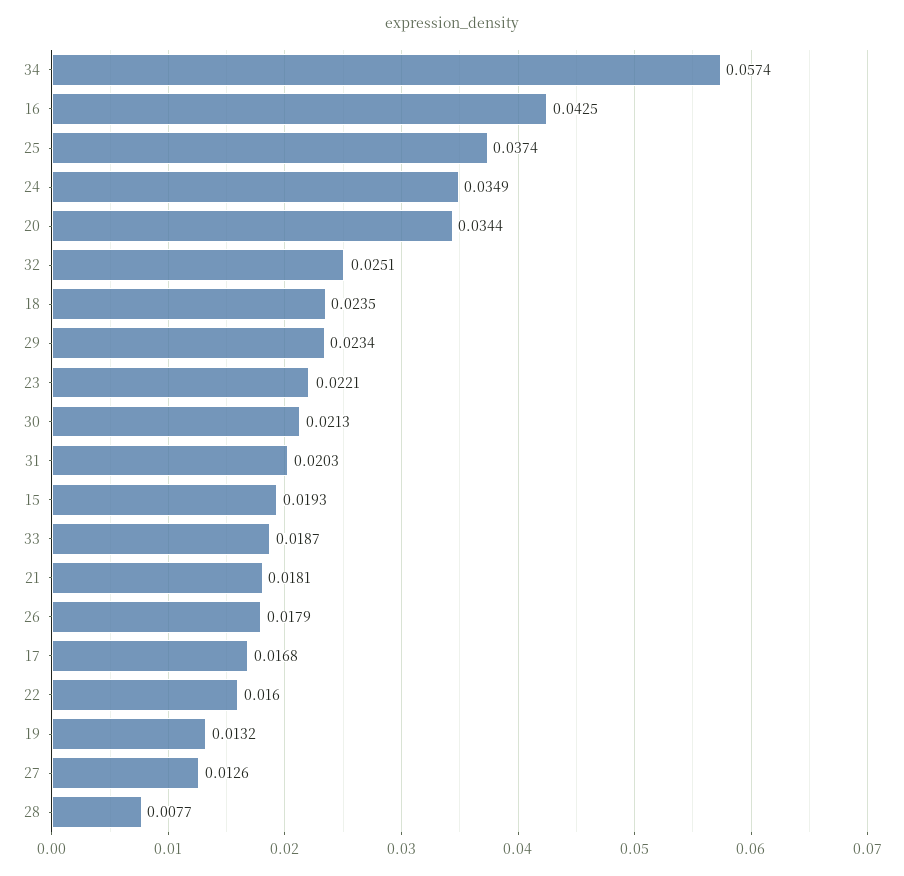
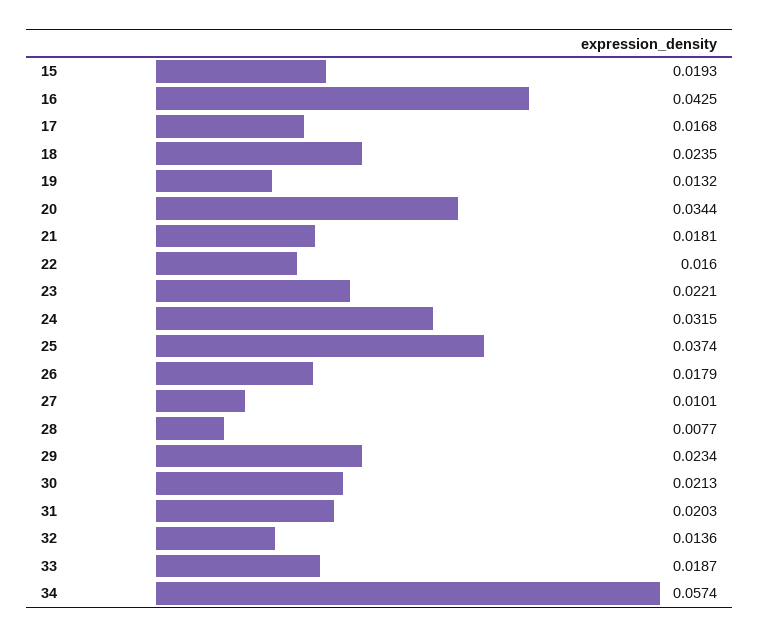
24: 0.0349 -> 0.0315
32: 0.0251 -> 0.0136
27: 0.0126 -> 0.0101

